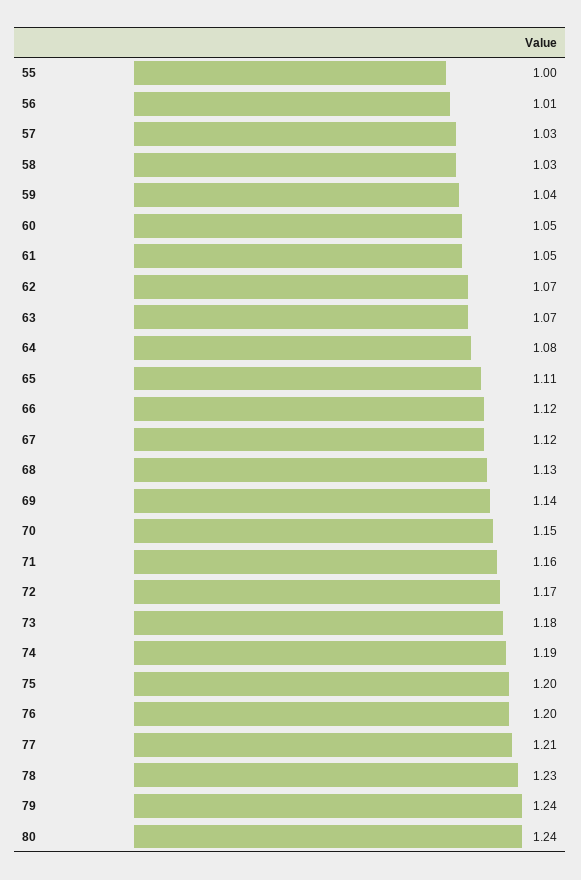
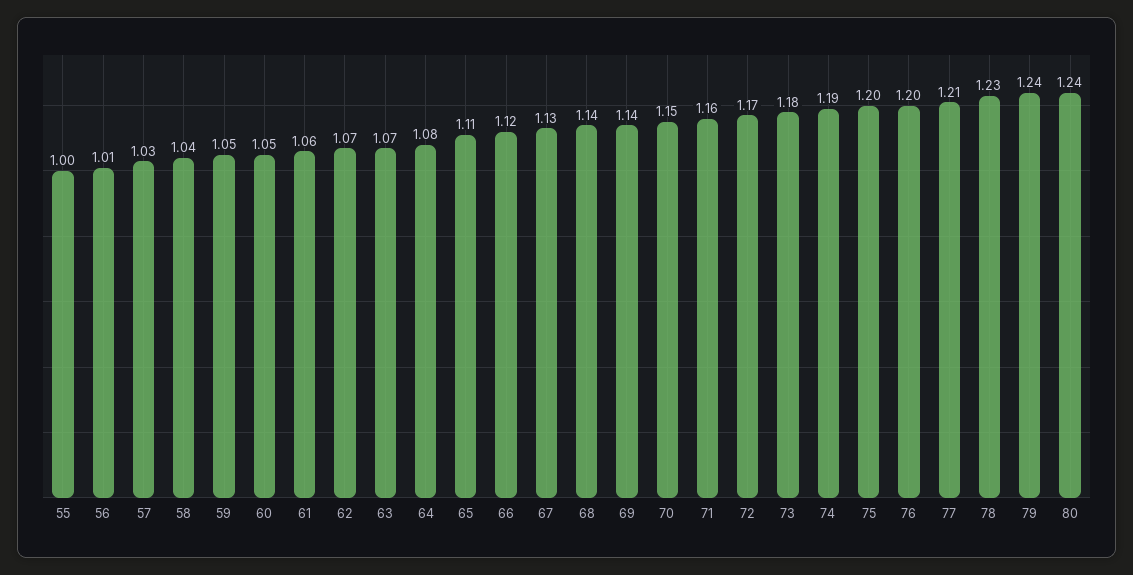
58: 1.03 -> 1.04
59: 1.04 -> 1.05
61: 1.05 -> 1.06
67: 1.12 -> 1.13
68: 1.13 -> 1.14

